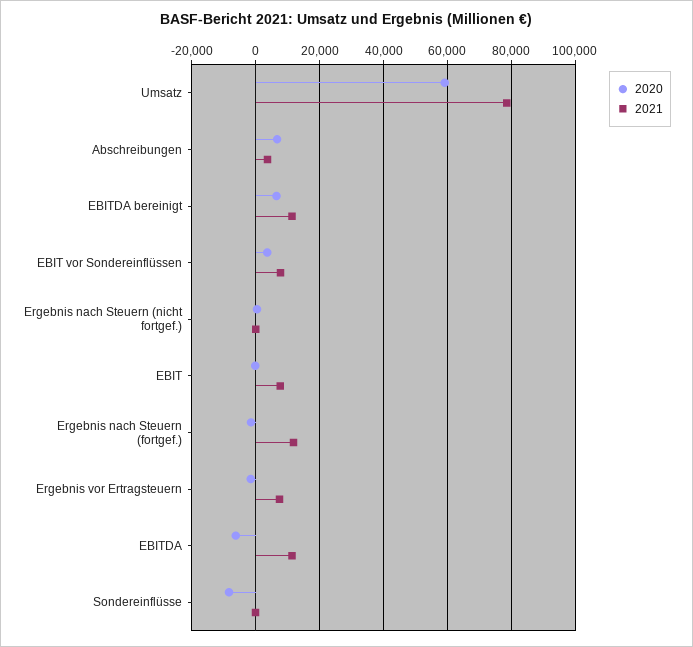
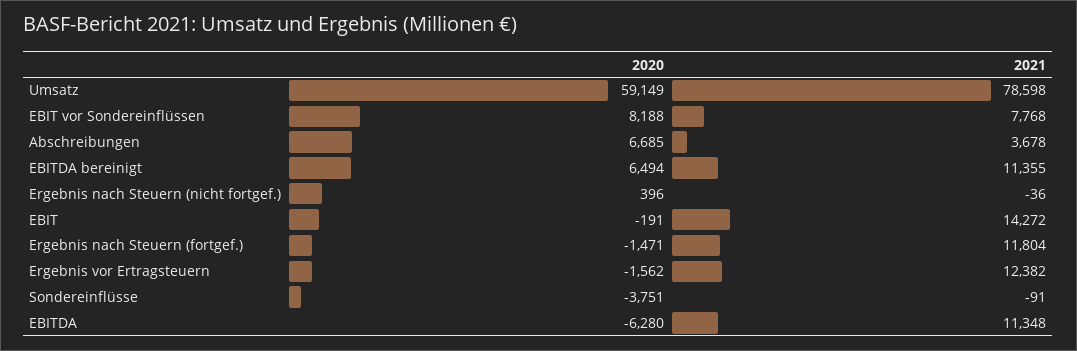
2020, EBIT vor Sondereinflüssen: 4000 -> 8188
2021, EBIT: 8000 -> 14272
2021, Ergebnis vor Ertragsteuern: 8000 -> 12382
2020, Sondereinflüsse: -8000 -> -3751

